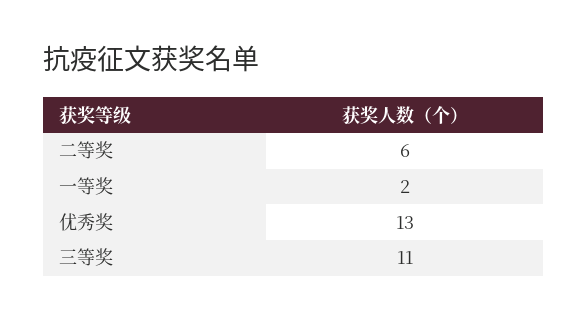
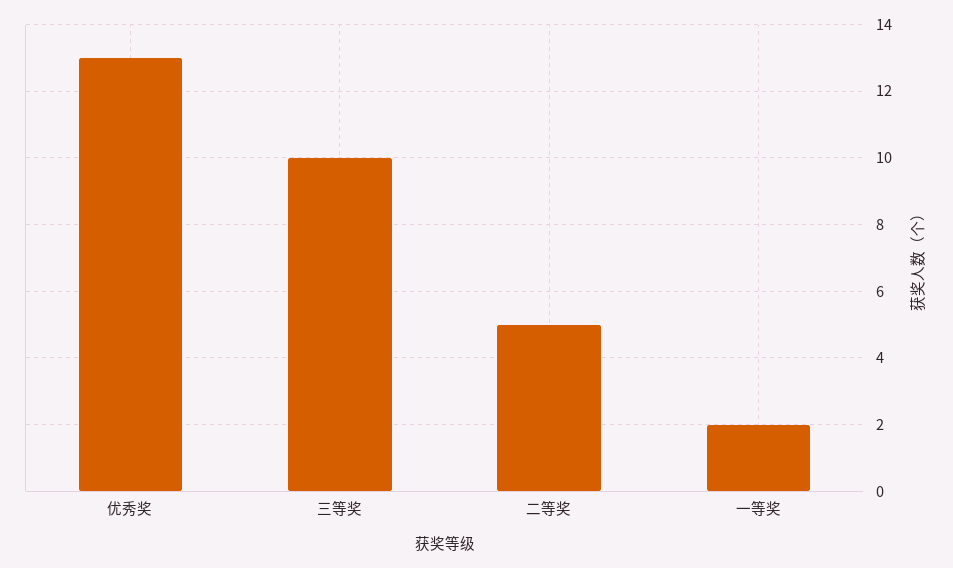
二等奖: 6 -> 5
三等奖: 11 -> 10

